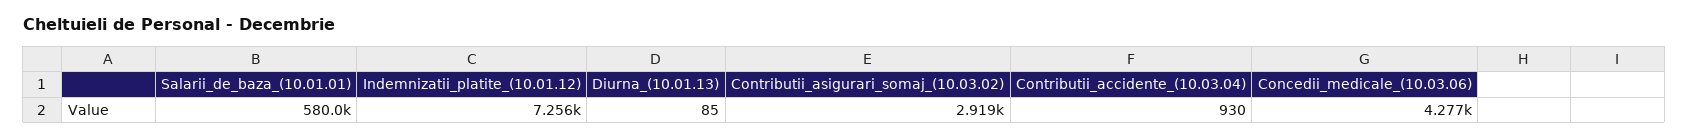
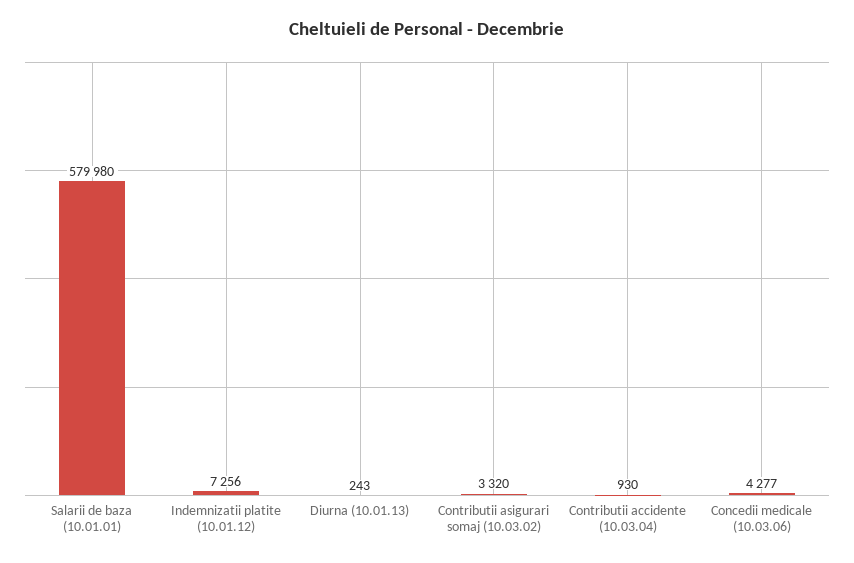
Diurna_(10.01.13): 85 -> 243
Contributii_asigurari_somaj_(10.03.02): 2919 -> 3320

